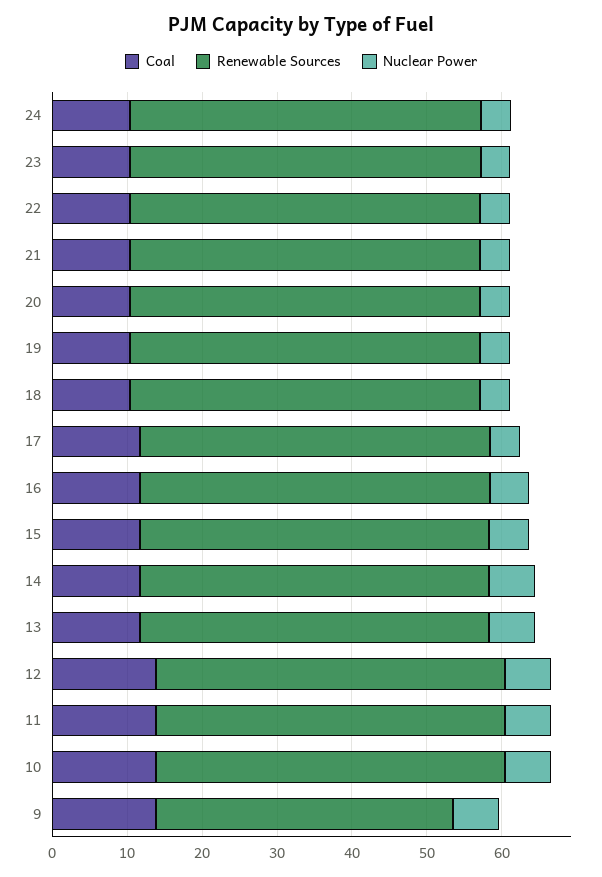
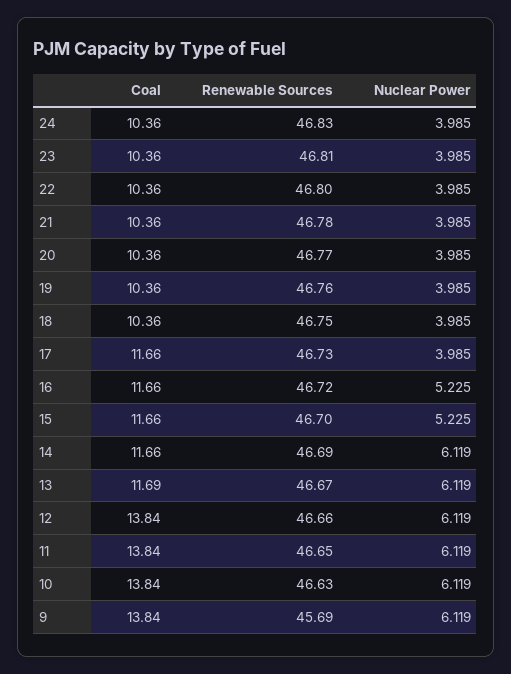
Renewable Sources, 9: 40 -> 45.69

